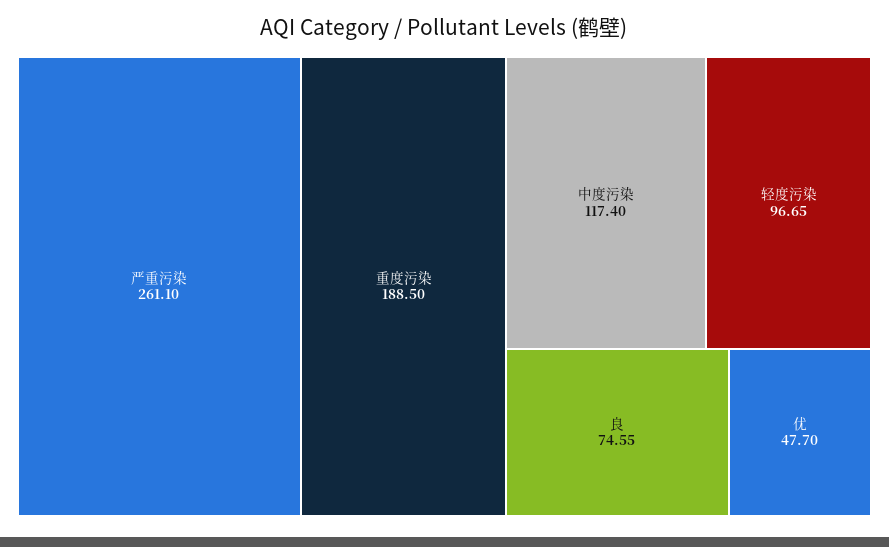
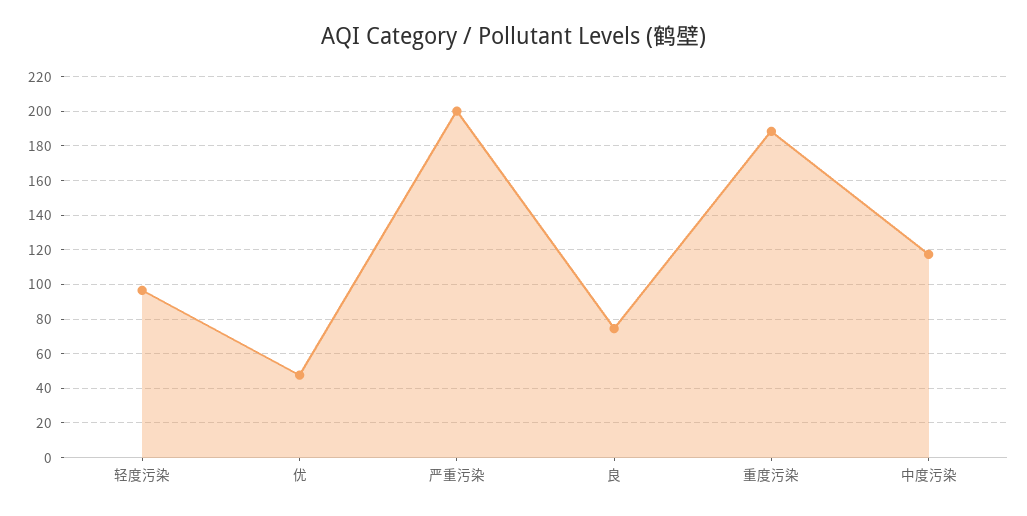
严重污染: 261.1 -> 200

